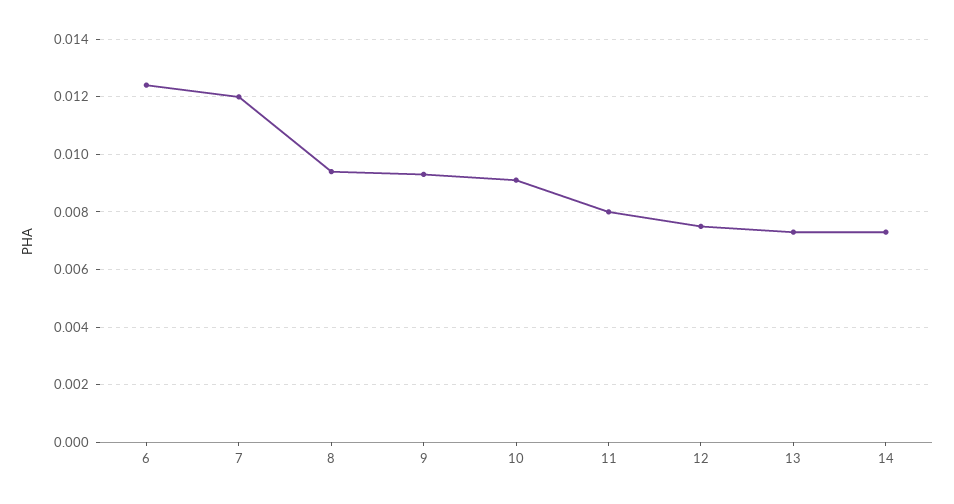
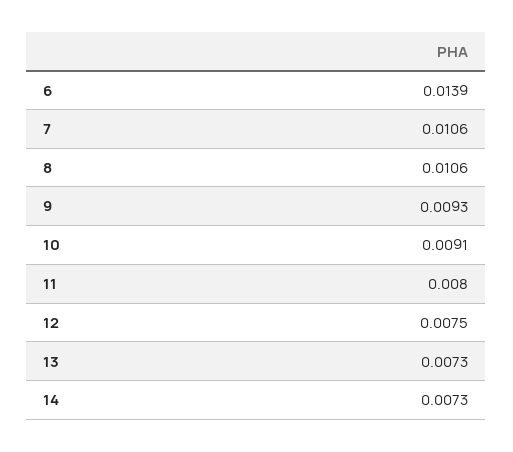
6: 0.0125 -> 0.0139
7: 0.012 -> 0.0106
8: 0.0095 -> 0.0106

